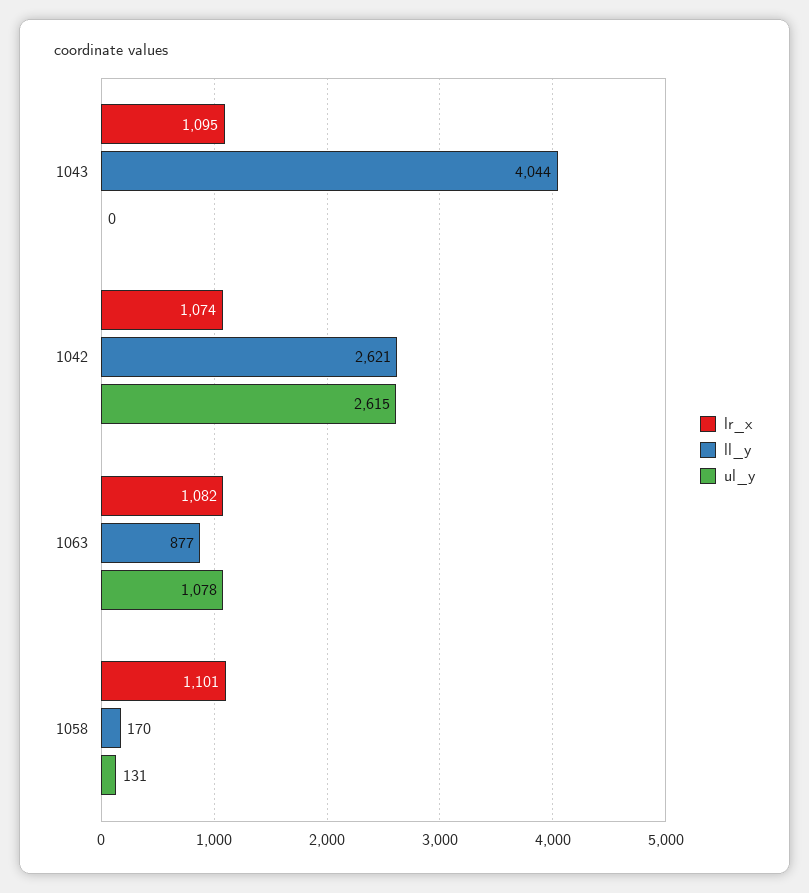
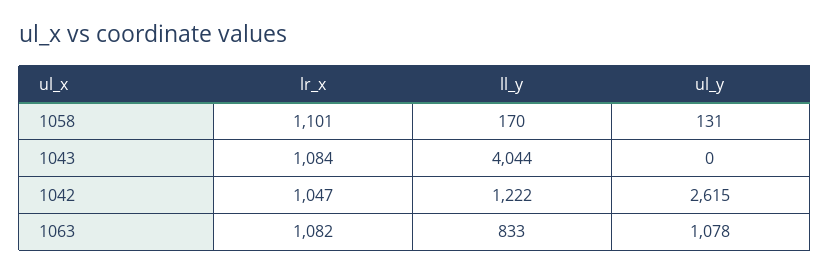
lr_x, 1043: 1095 -> 1084
lr_x, 1042: 1074 -> 1047
ll_y, 1042: 2621 -> 1222
ll_y, 1063: 877 -> 833

